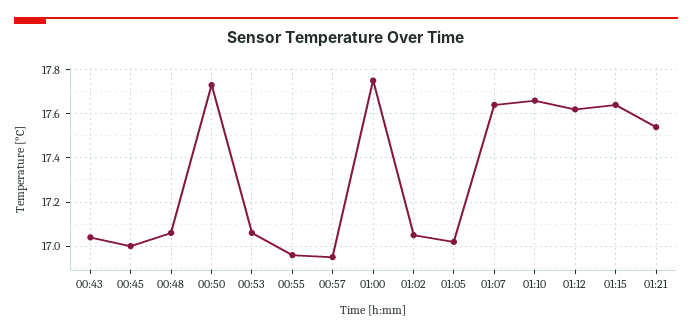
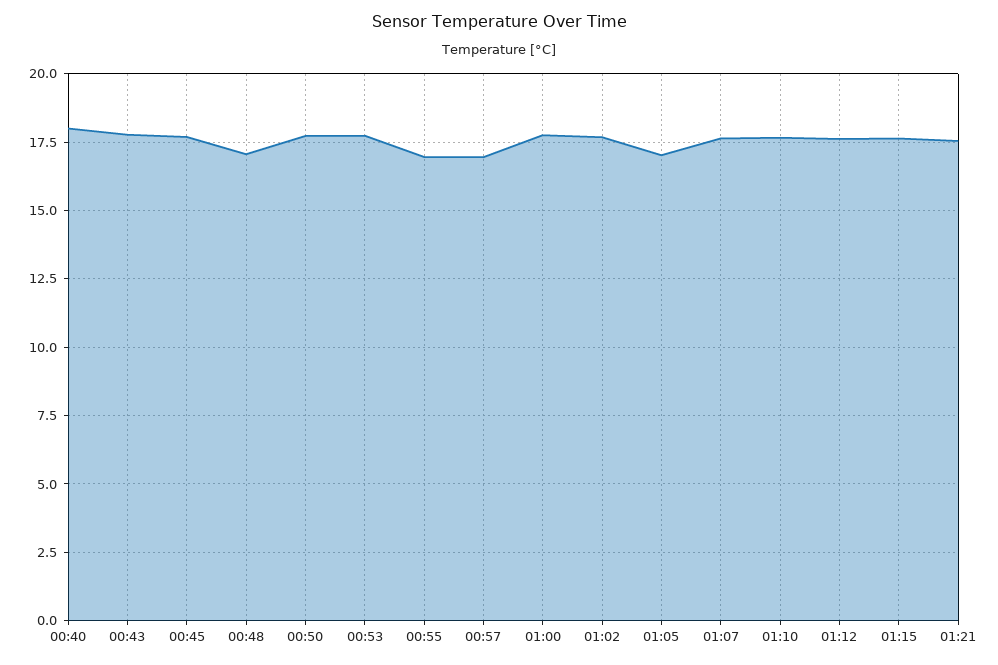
00:43: 17.05 -> 17.75
00:45: 17 -> 17.75
00:53: 17.05 -> 17.75
01:02: 17.05 -> 17.75
00:40: none -> 18

